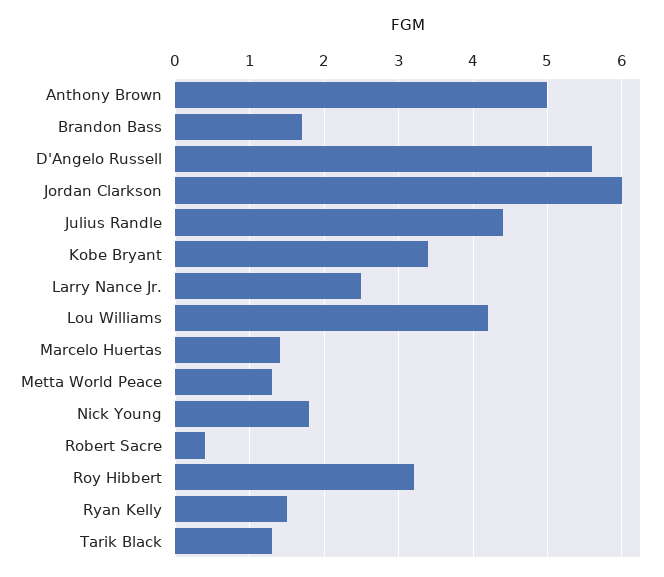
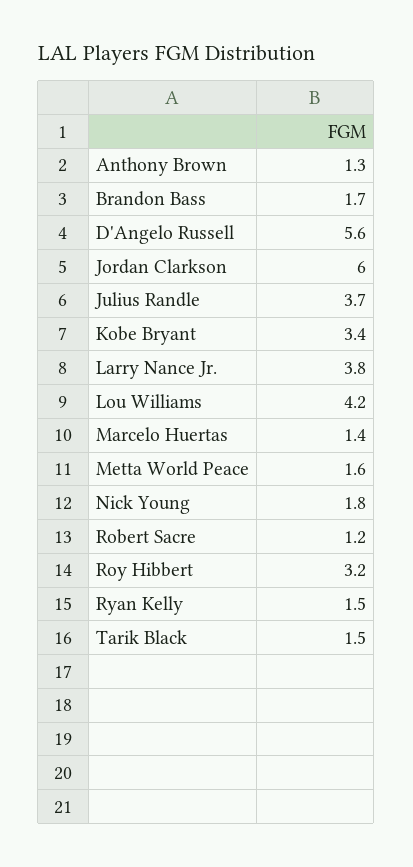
Anthony Brown: 5 -> 1.3
Julius Randle: 4.4 -> 3.7
Larry Nance Jr.: 2.5 -> 3.8
Metta World Peace: 1.3 -> 1.6
Robert Sacre: 0.4 -> 1.2
Tarik Black: 1.3 -> 1.5

